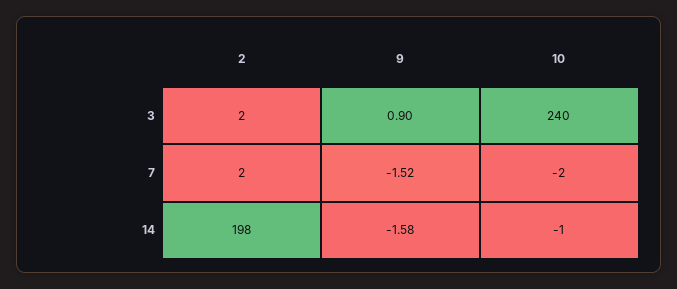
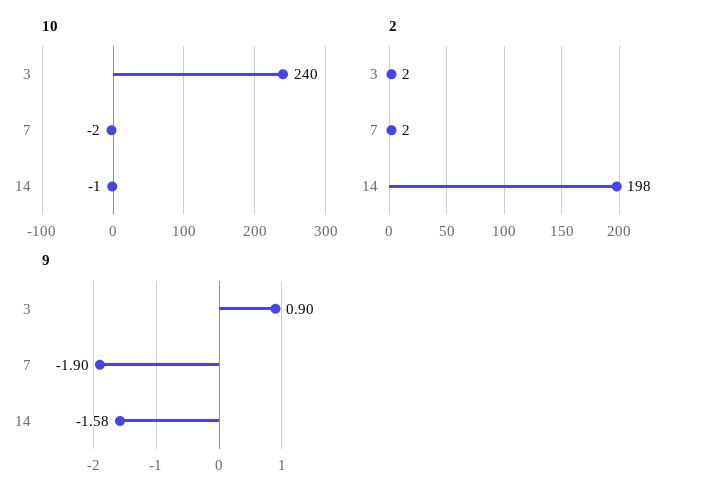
9, 7: -1.52 -> -1.9

